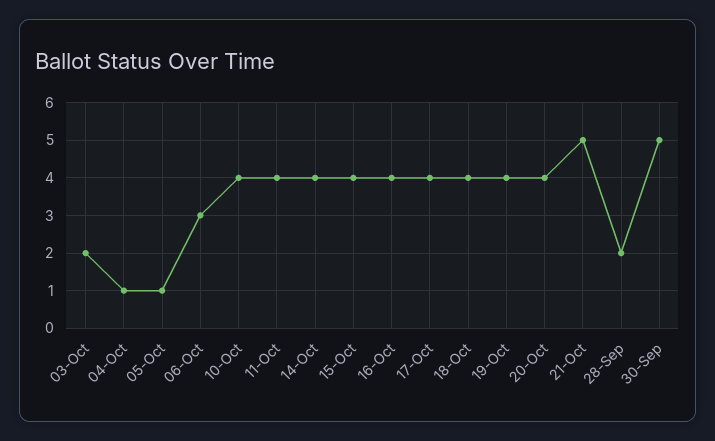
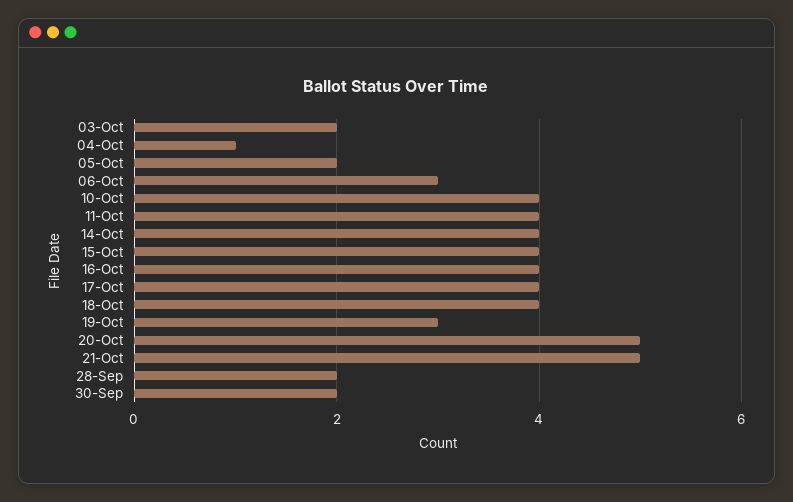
05-Oct: 1 -> 2
19-Oct: 4 -> 3
20-Oct: 4 -> 5
30-Sep: 5 -> 2

